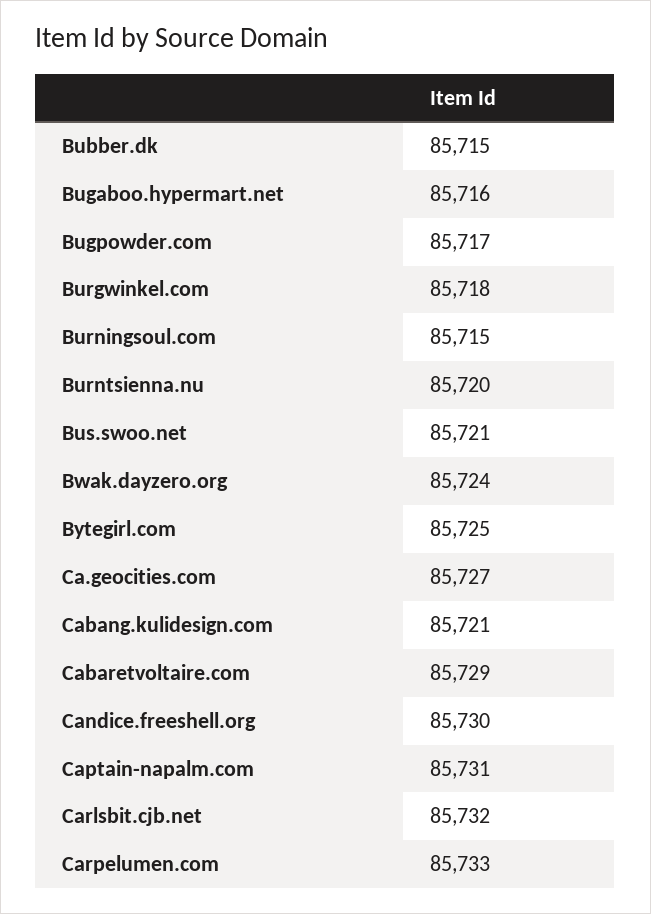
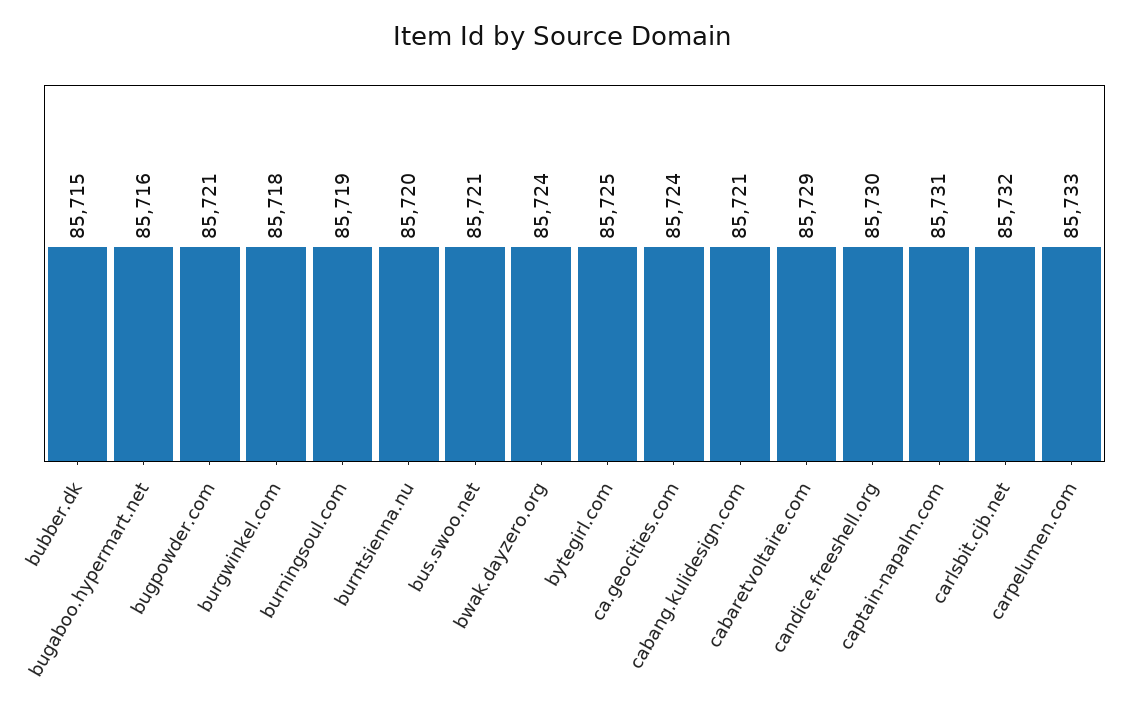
Bugpowder.com: 85717 -> 85721
Burningsoul.com: 85715 -> 85719
Ca.geocities.com: 85727 -> 85724

